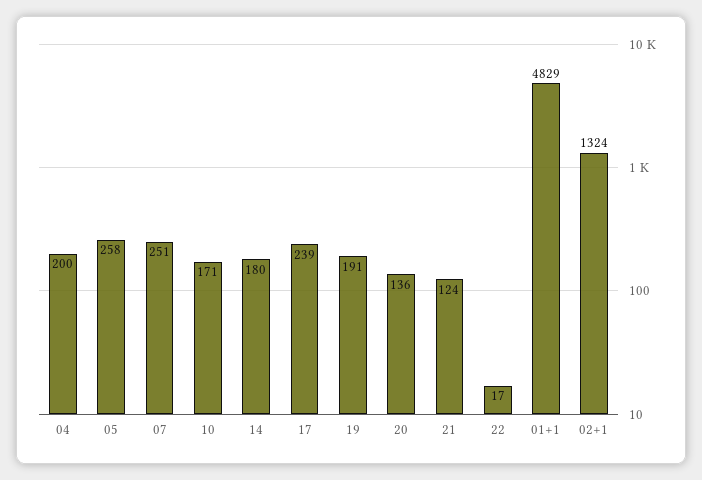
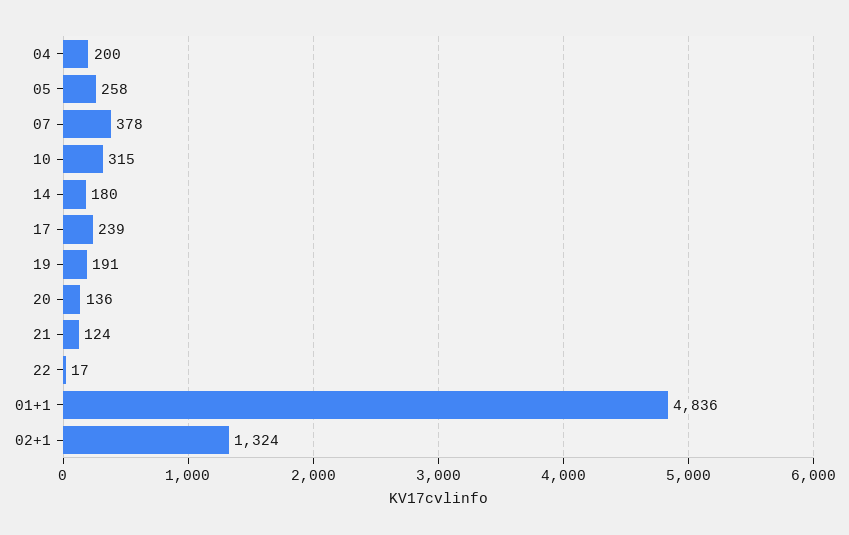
07: 251 -> 378
10: 171 -> 315
01+1: 4829 -> 4836

